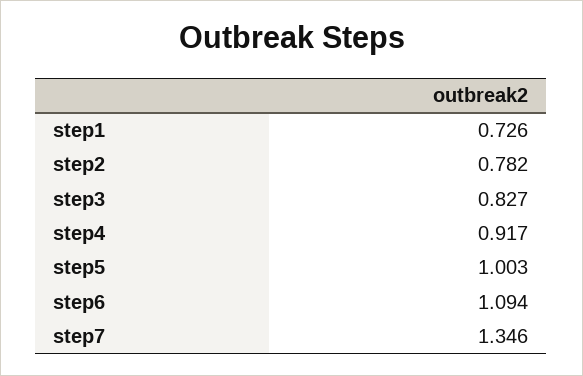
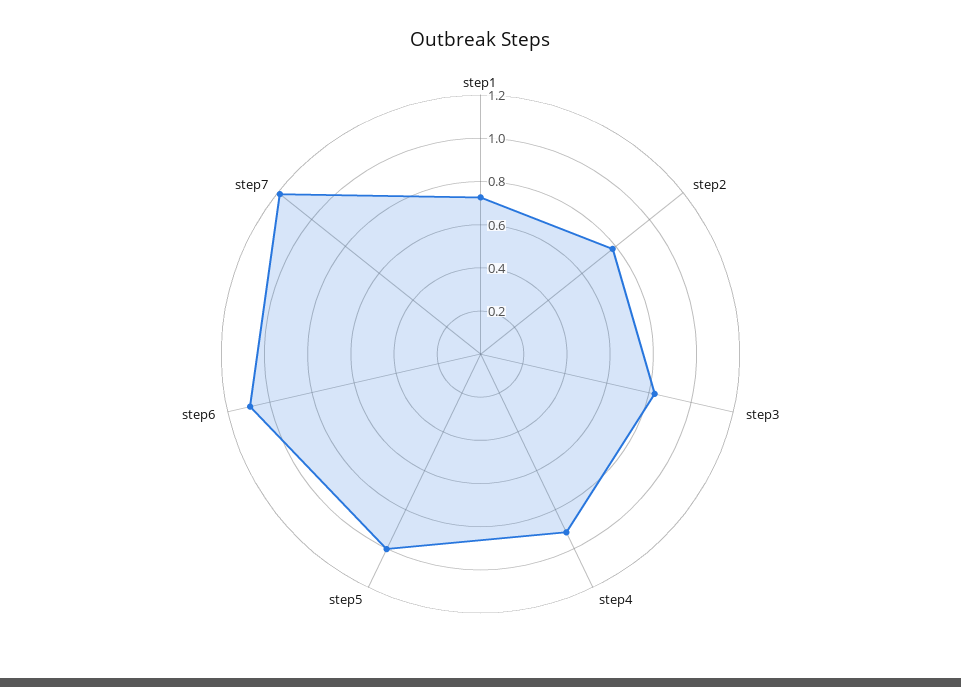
step7: 1.346 -> 1.2

